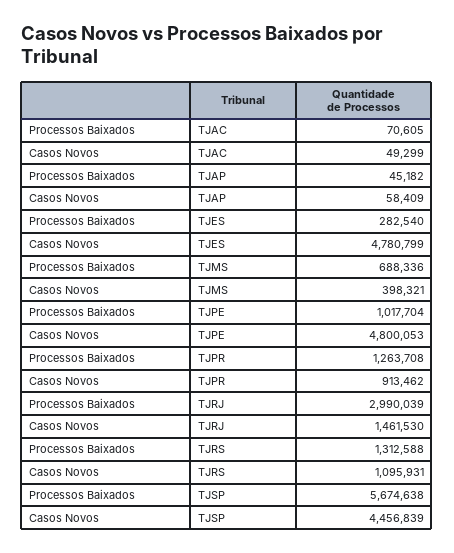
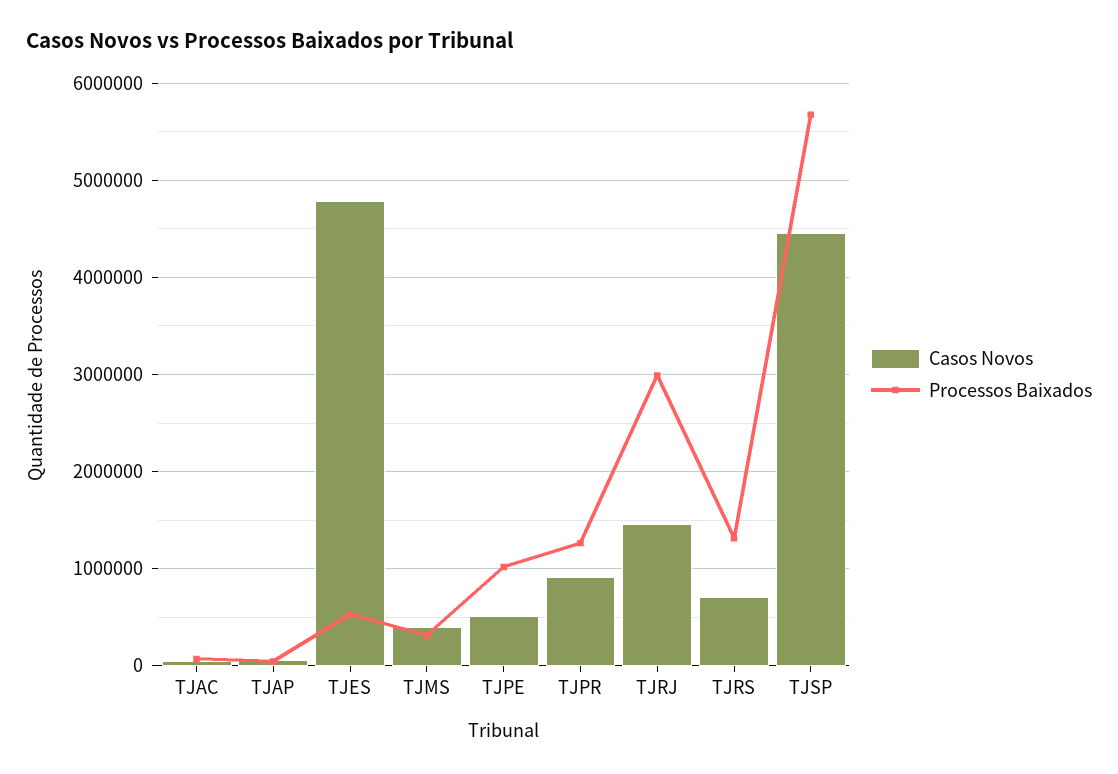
Processos Baixados, TJES: 282540 -> 500000
Processos Baixados, TJMS: 688336 -> 300000
Casos Novos, TJPE: 4800053 -> 500000
Casos Novos, TJRS: 1095931 -> 700000

